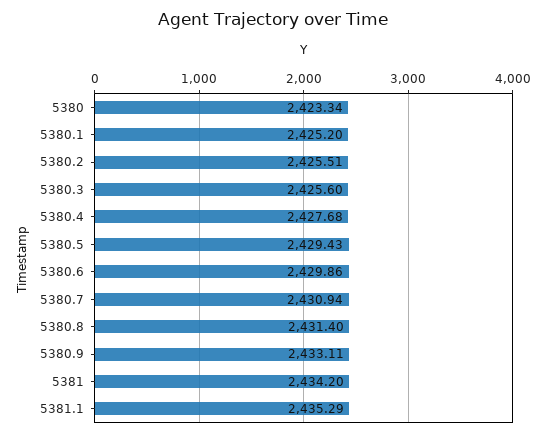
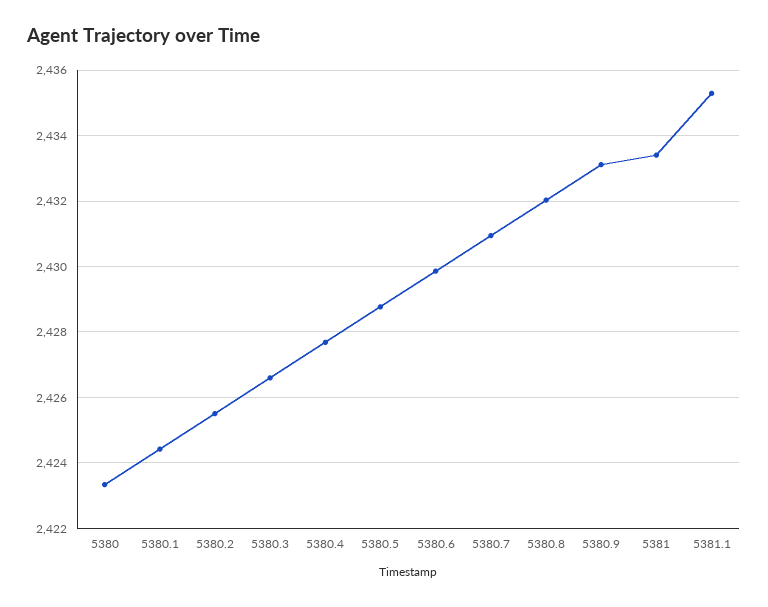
5380.1: 2425.2 -> 2424.4
5380.3: 2425.6 -> 2426.6
5380.5: 2429.43 -> 2428.8
5380.8: 2431.4 -> 2432
5381: 2434.2 -> 2433.4

